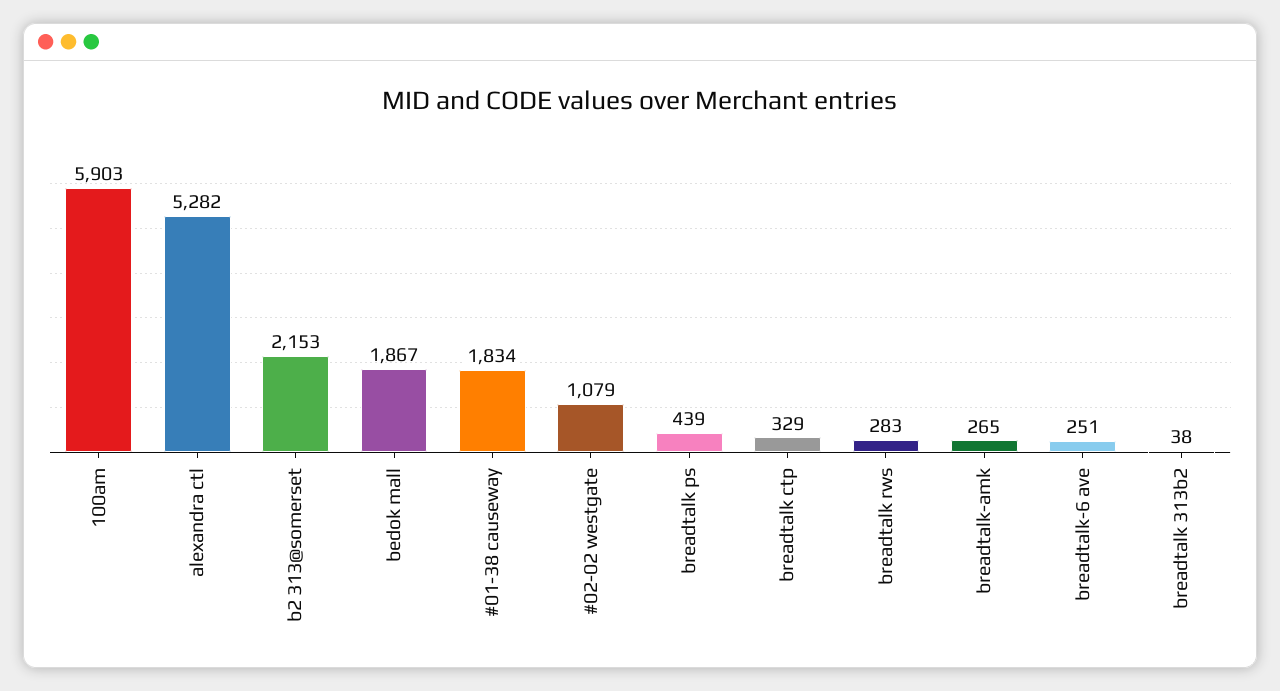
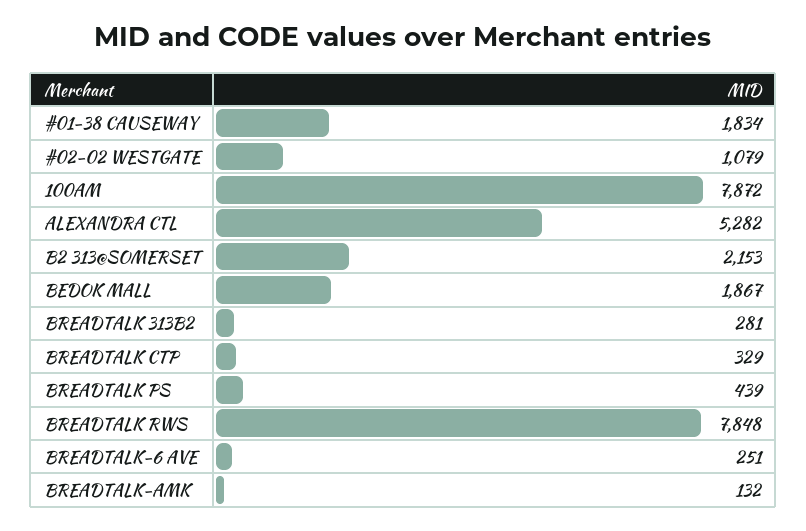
100am: 5903 -> 7872
breadtalk rws: 283 -> 7848
breadtalk-amk: 265 -> 132
breadtalk 313b2: 38 -> 281

